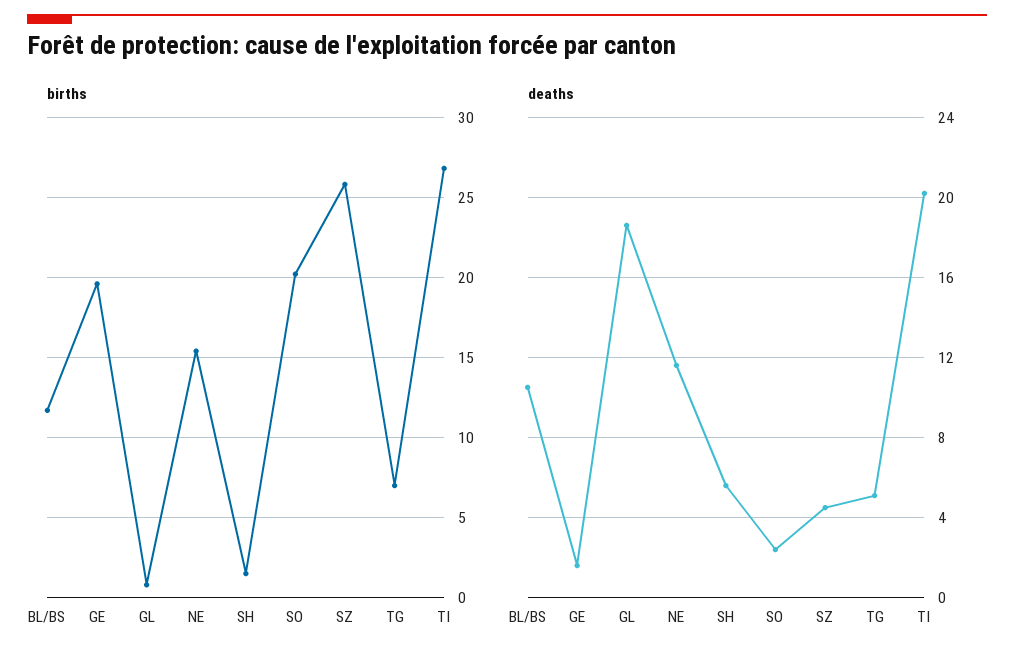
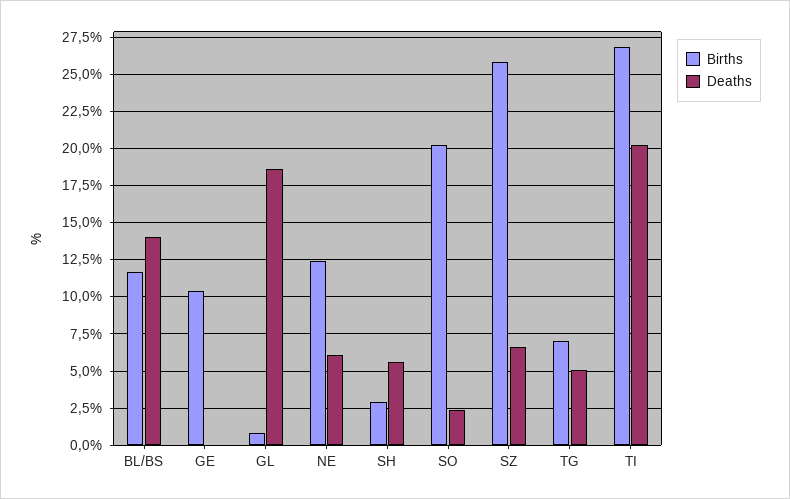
births, GE: 19.5 -> 10.5
births, NE: 15.5 -> 12.5
births, SH: 1.5 -> 3
deaths, BL/BS: 10.5 -> 14
deaths, GE: 1.5 -> 0
deaths, NE: 11.5 -> 6
deaths, SZ: 4.5 -> 6.5

